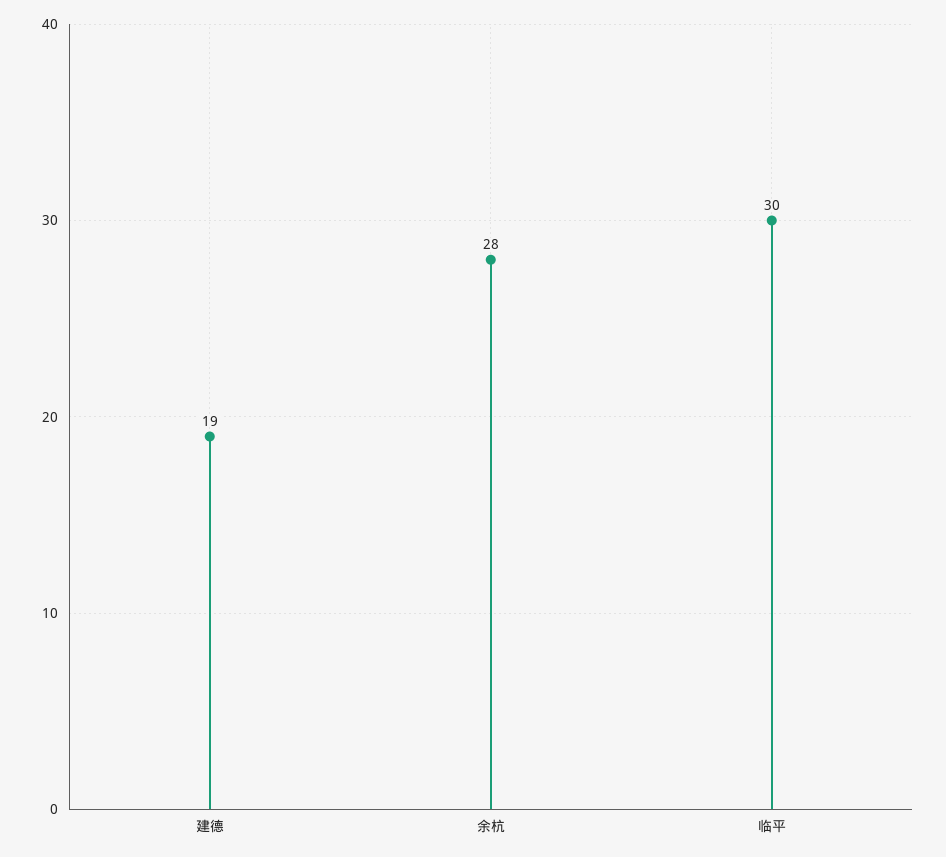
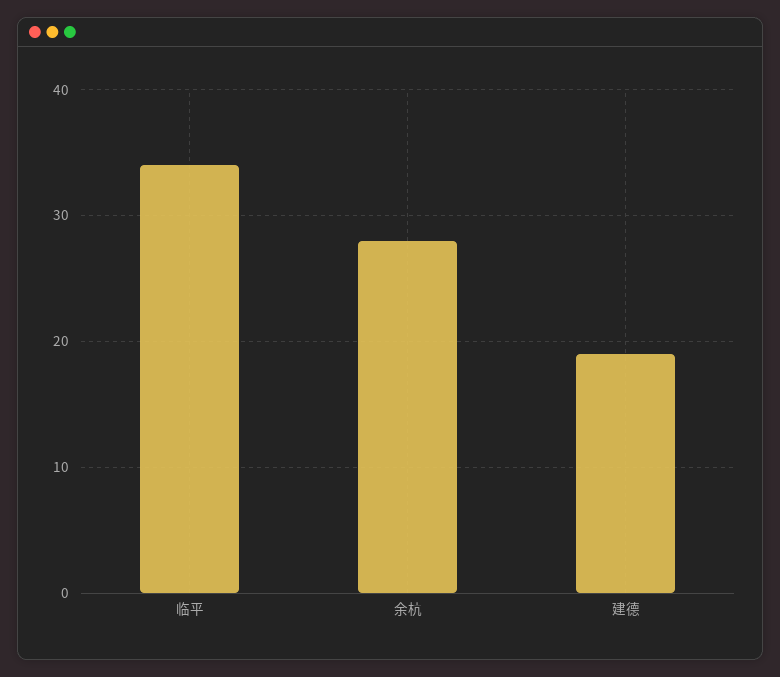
临平: 30 -> 34

